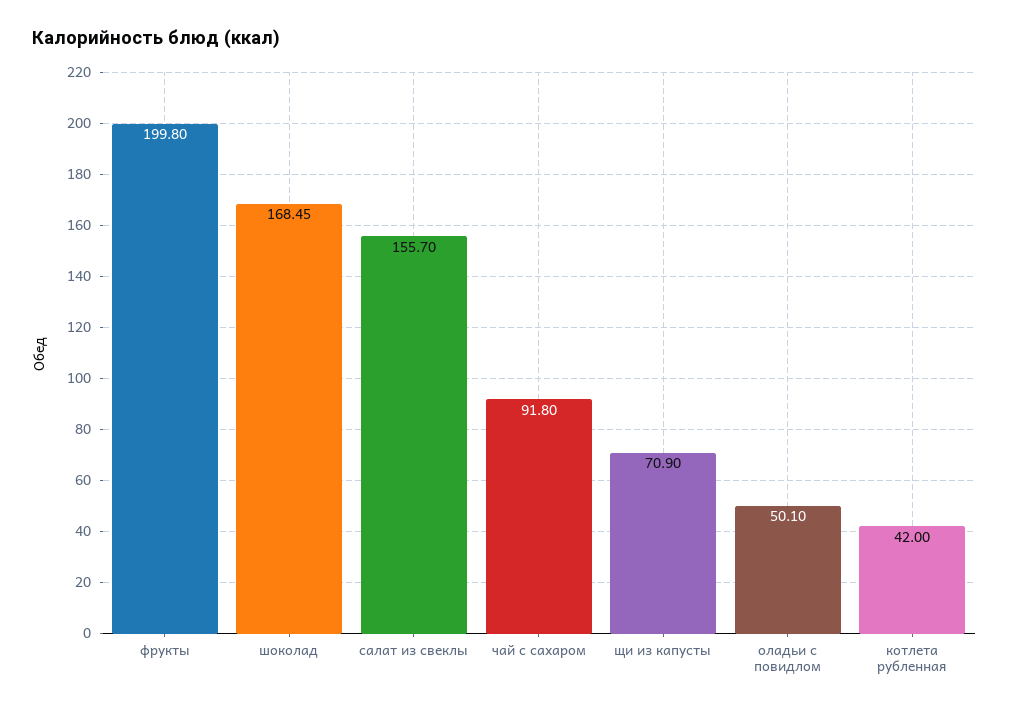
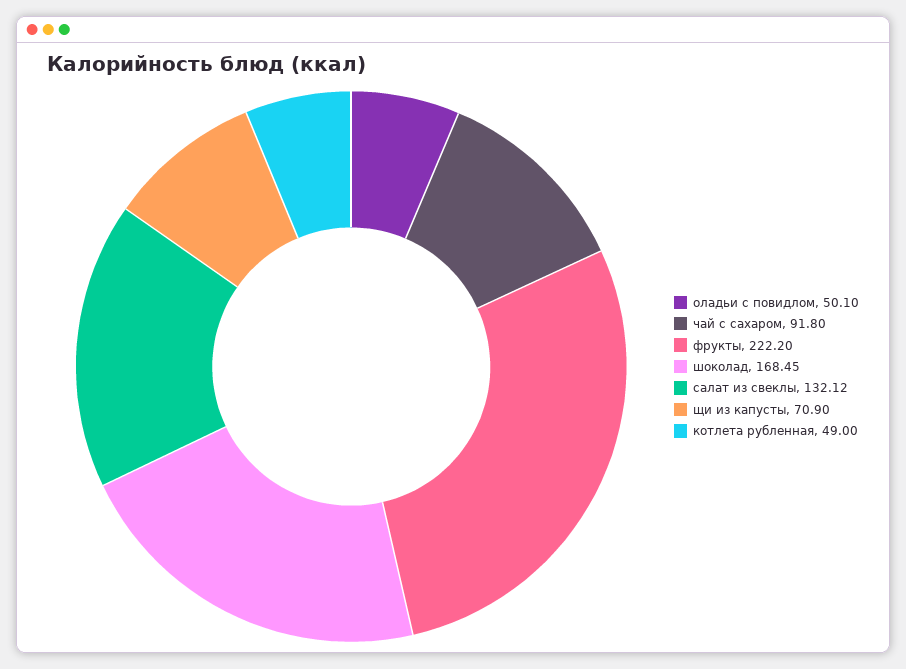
фрукты: 199.8 -> 222.2
салат из свеклы: 155.7 -> 132.12
котлета рубленная: 42 -> 49

